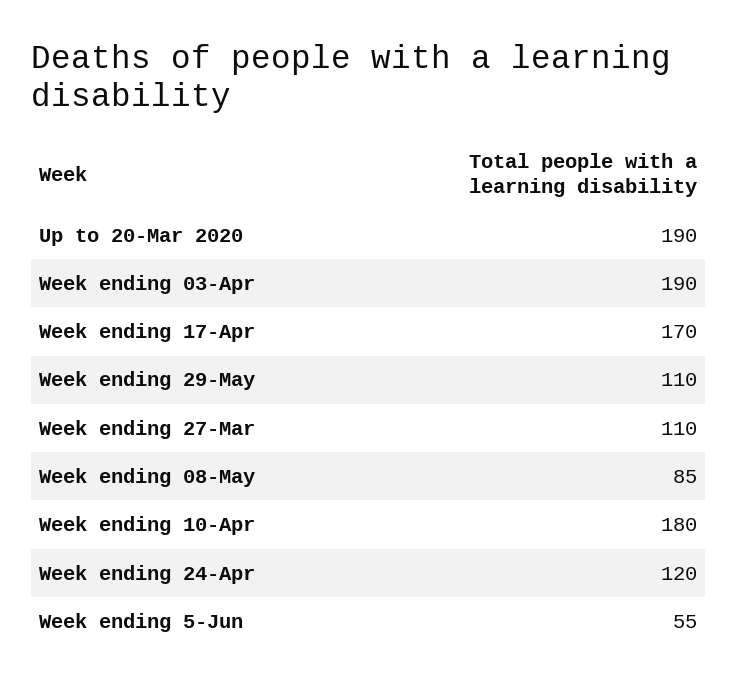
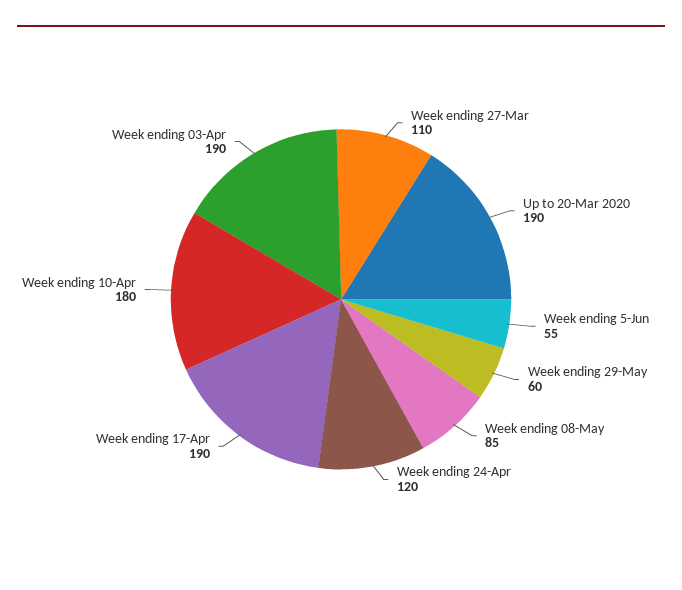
Week ending 17-Apr: 170 -> 190
Week ending 29-May: 110 -> 60

